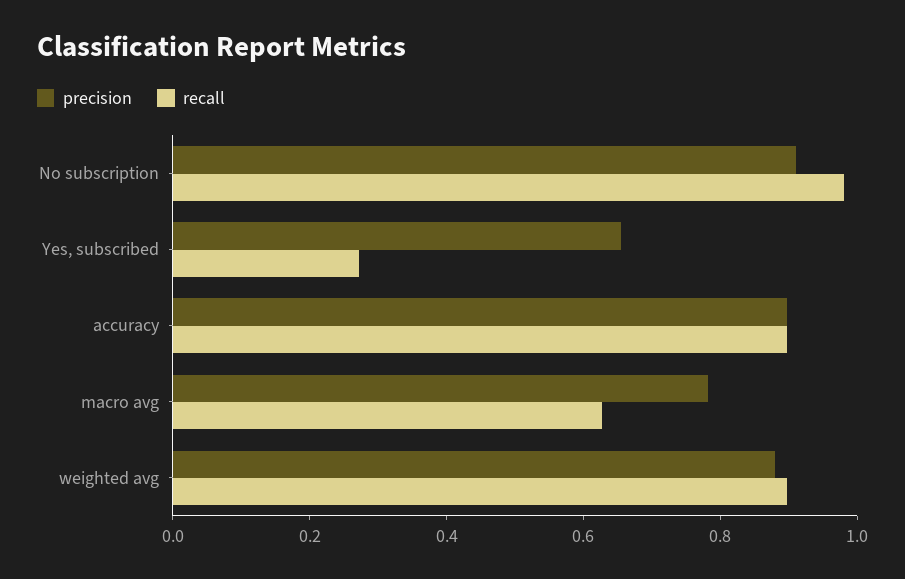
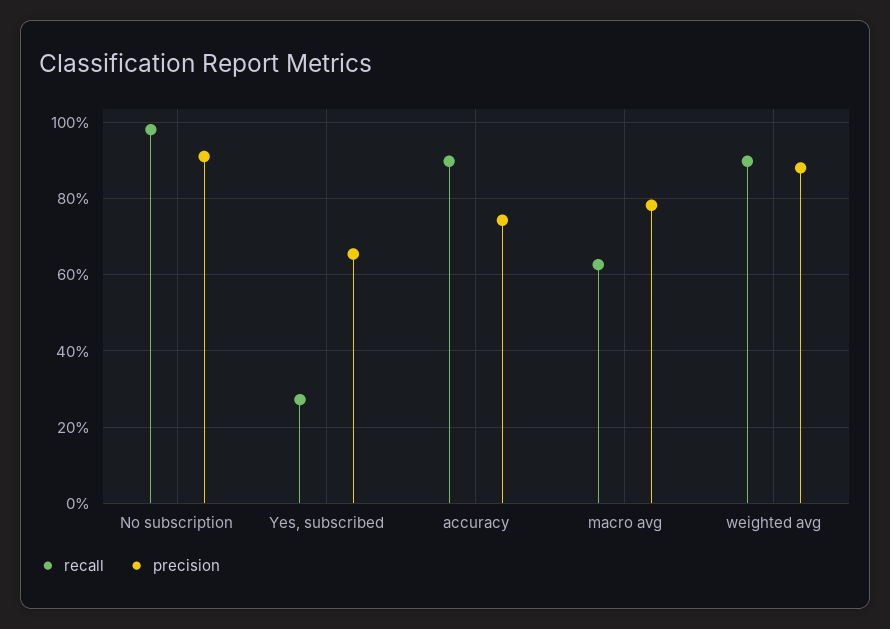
precision, accuracy: 0.9 -> 0.74

